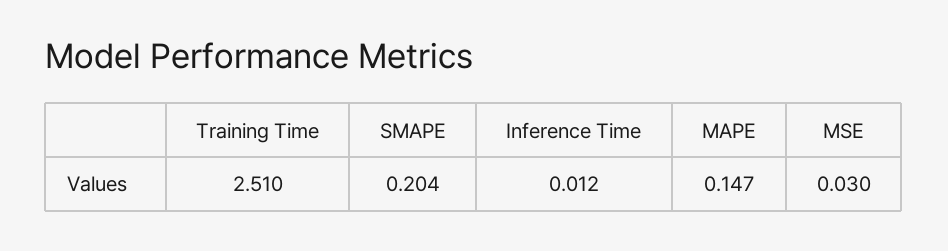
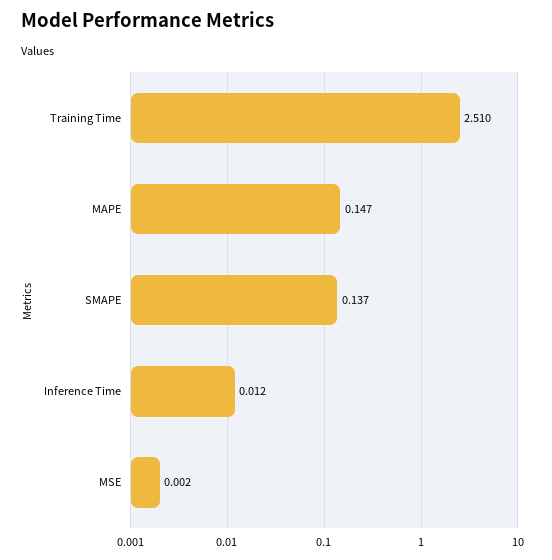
SMAPE: 0.204 -> 0.137
MSE: 0.03 -> 0.002

